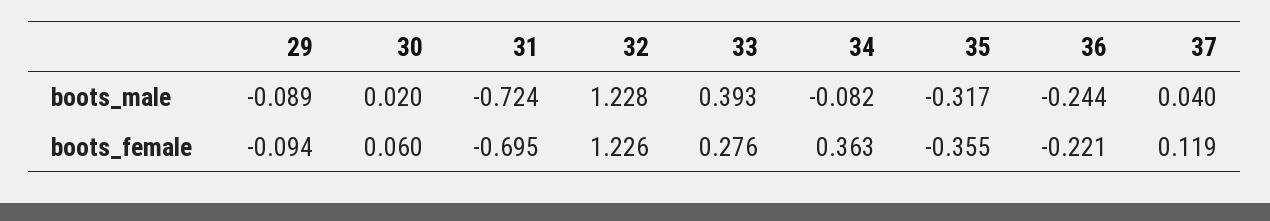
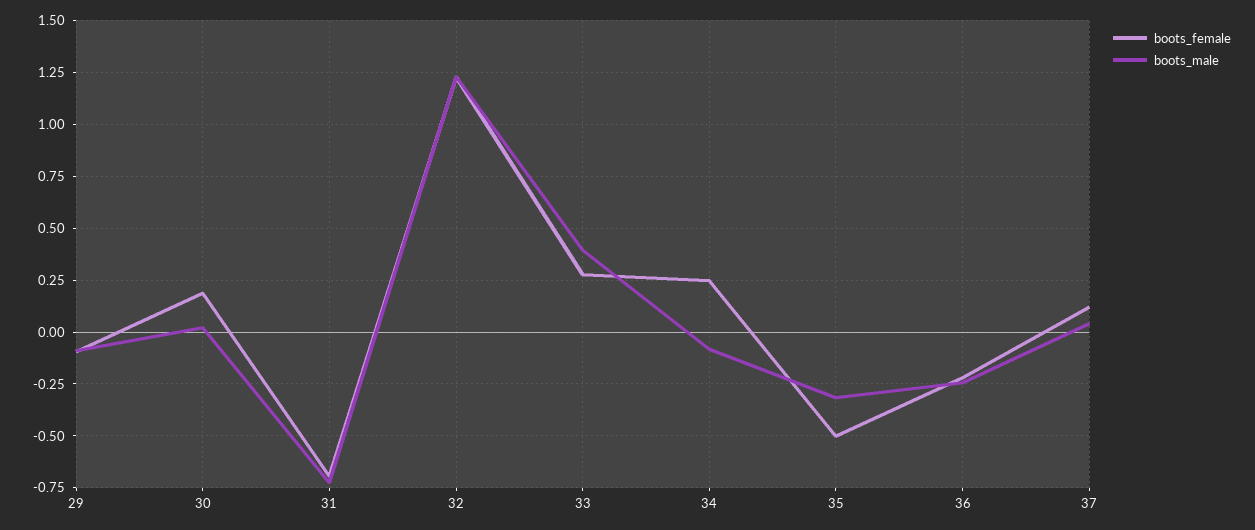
boots_female, 30: 0.06 -> 0.2
boots_female, 34: 0.363 -> 0.25
boots_female, 35: -0.355 -> -0.5

